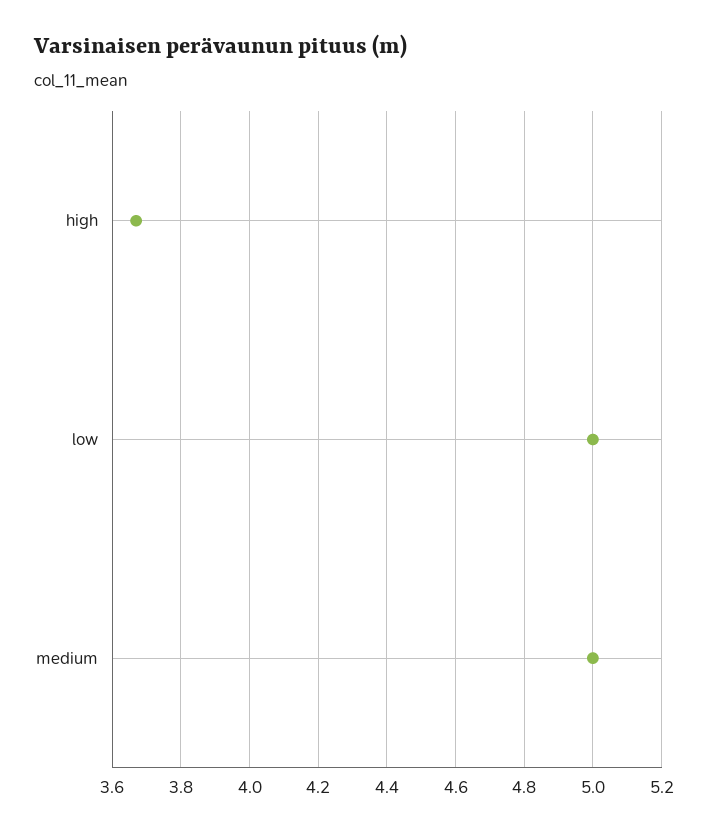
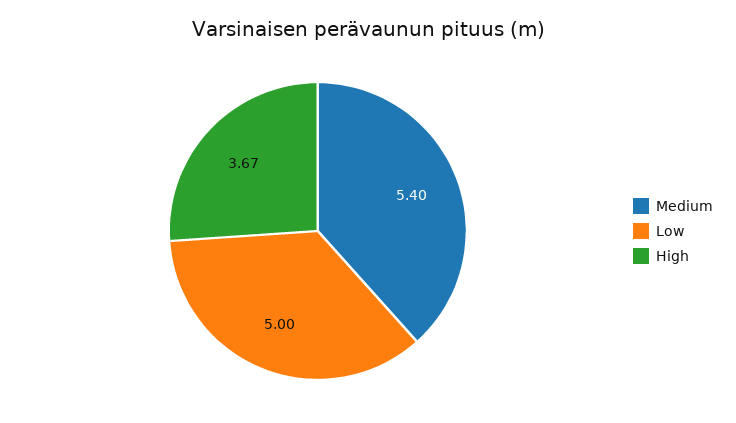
medium: 5 -> 5.4

